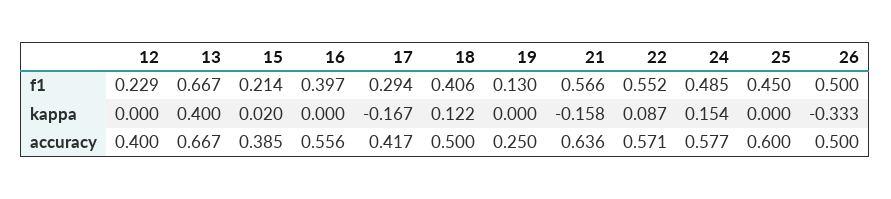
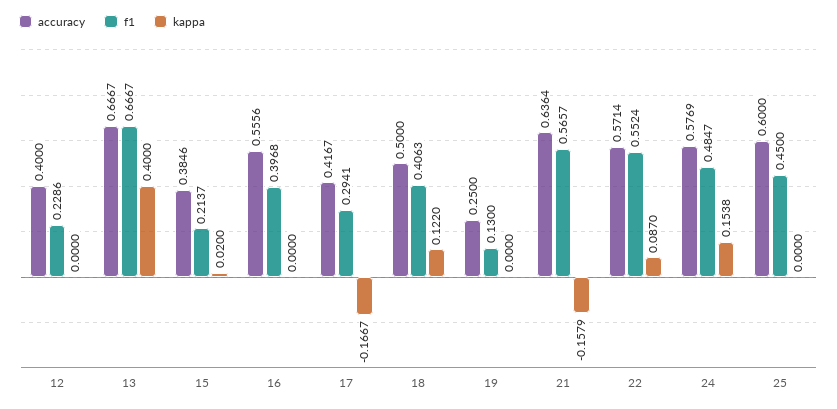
f1, 26: 0.5 -> none
kappa, 26: -0.333 -> none
accuracy, 26: 0.5 -> none

